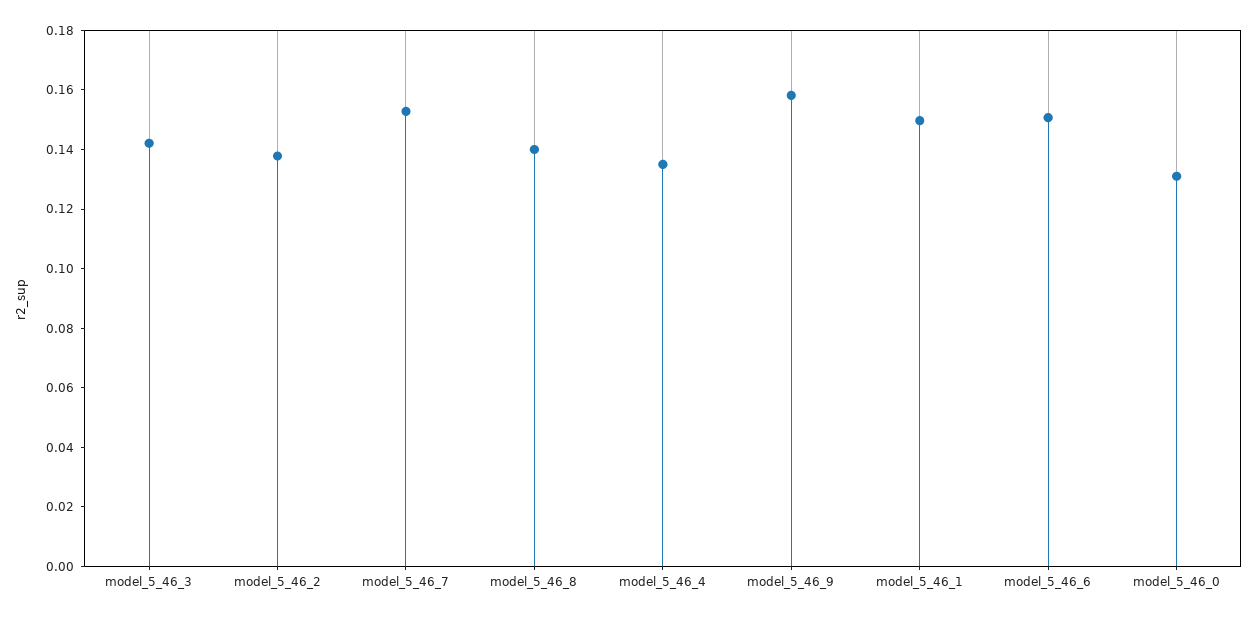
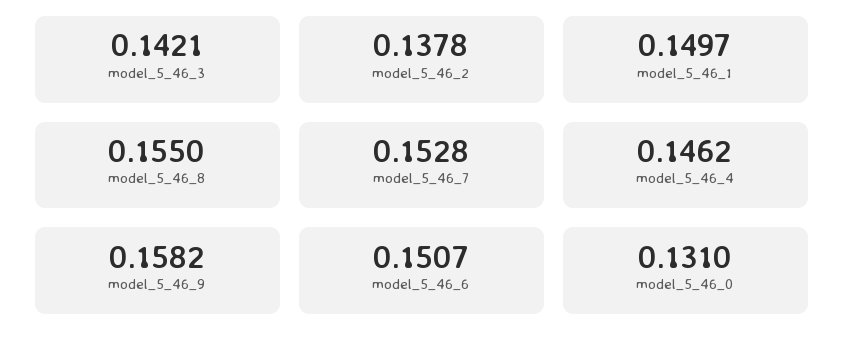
model_5_46_8: 0.14 -> 0.155
model_5_46_4: 0.135 -> 0.1462

